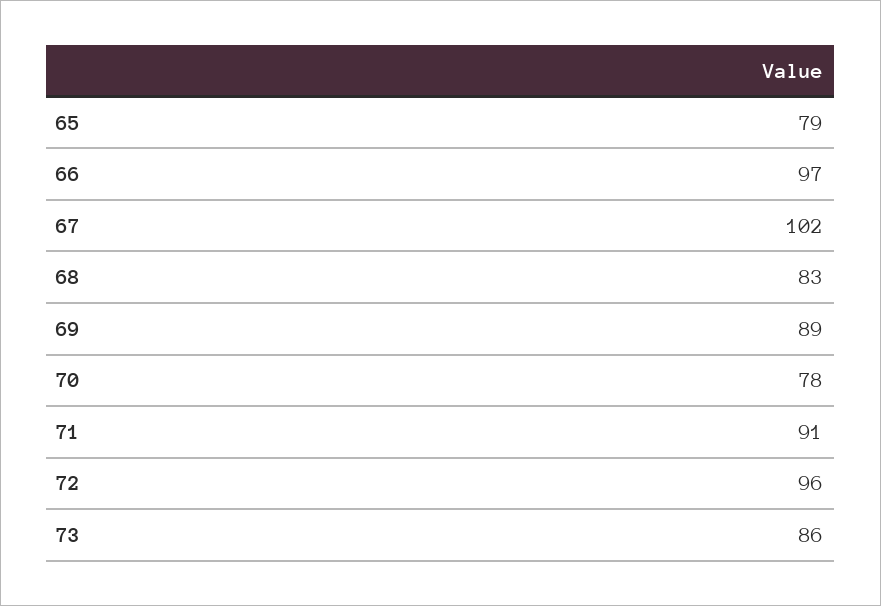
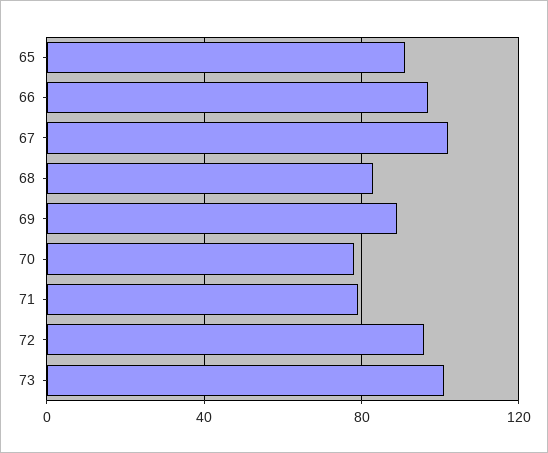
65: 79 -> 90
71: 91 -> 80
73: 86 -> 100

